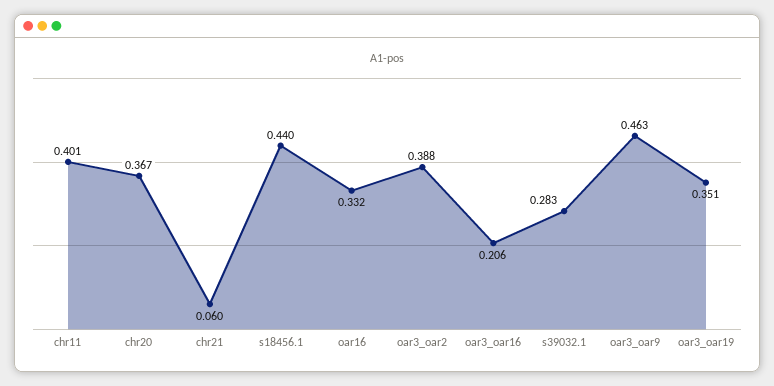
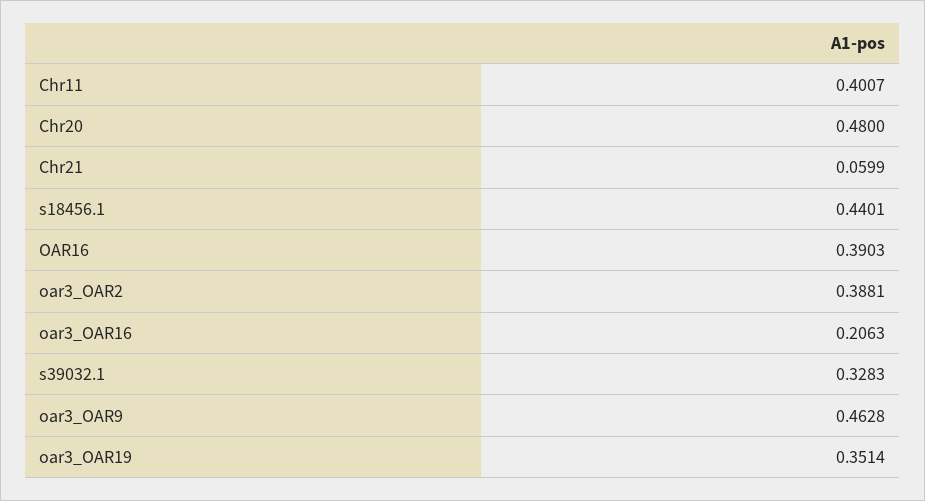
chr20: 0.367 -> 0.48
oar16: 0.332 -> 0.3903
s39032.1: 0.283 -> 0.3283

